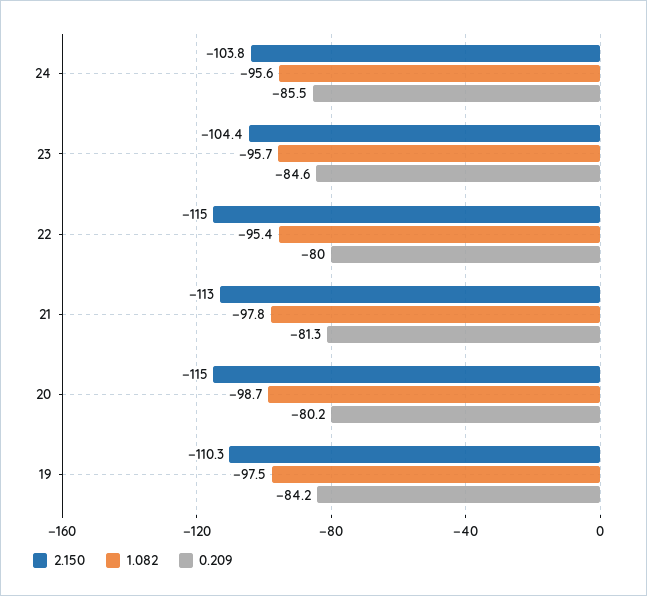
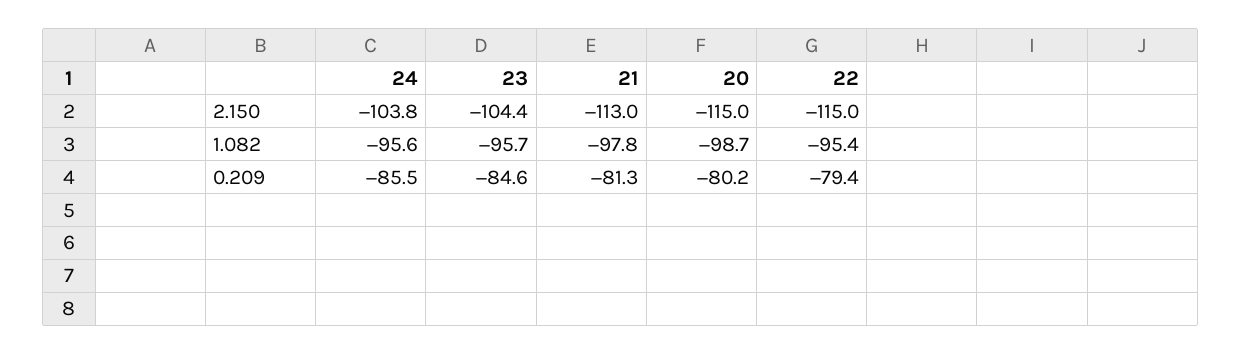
0.209, 22: -80 -> -79.4
2.150, 19: -110.3 -> none
1.082, 19: -97.5 -> none
0.209, 19: -84.2 -> none

